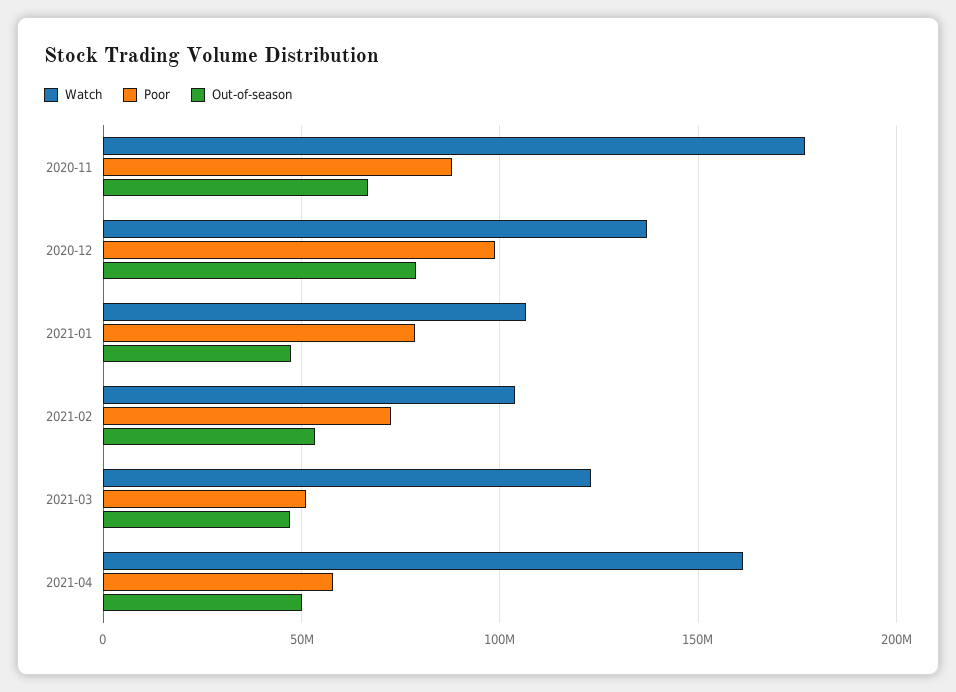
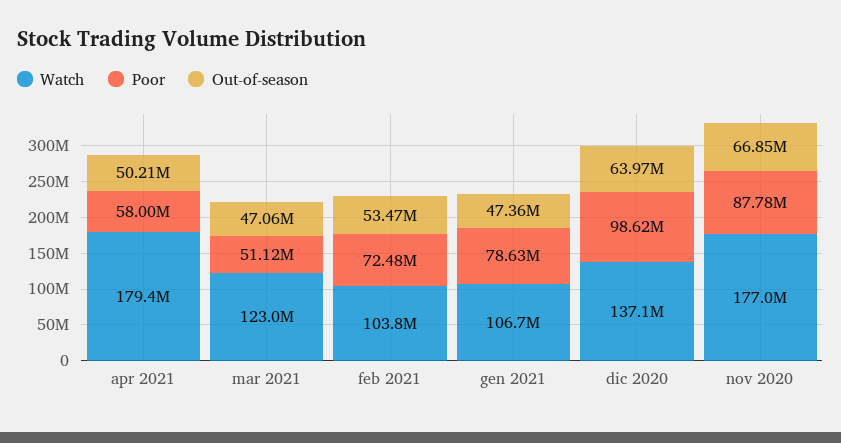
Out-of-season, 2020-12: 80000000 -> 63970000
Watch, 2021-04: 160000000 -> 179400000

